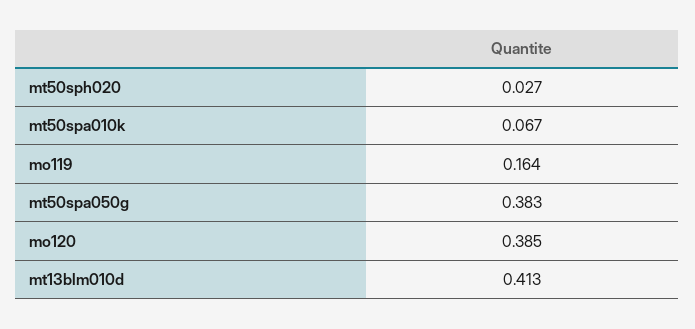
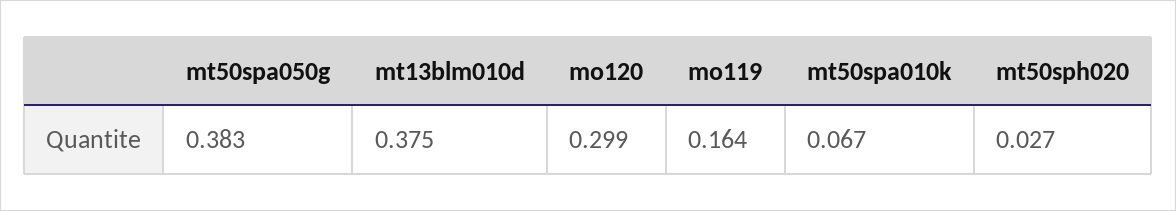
mo120: 0.385 -> 0.299
mt13blm010d: 0.413 -> 0.375

